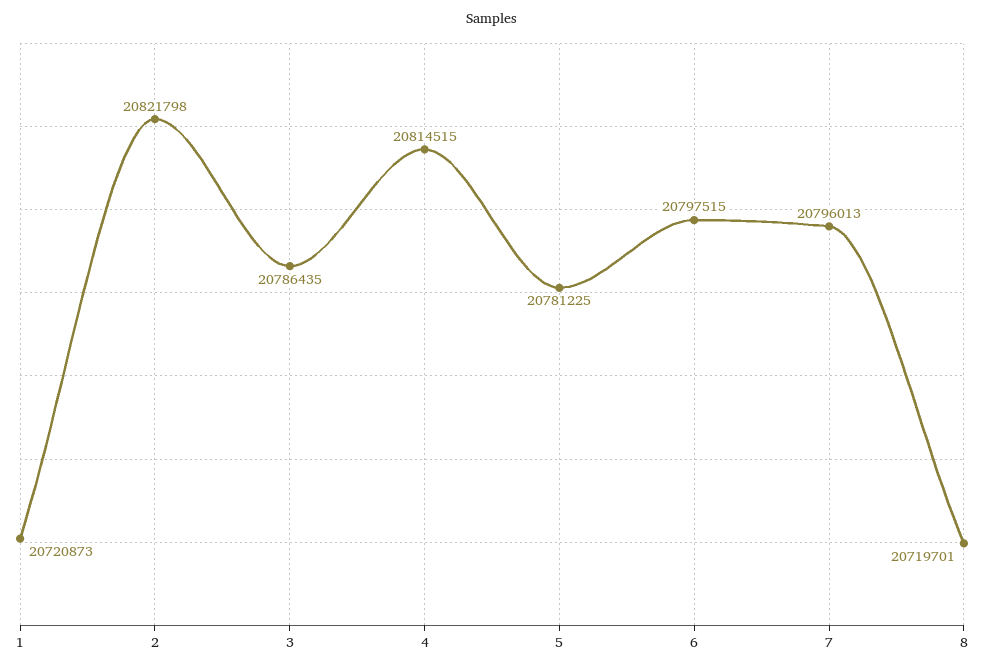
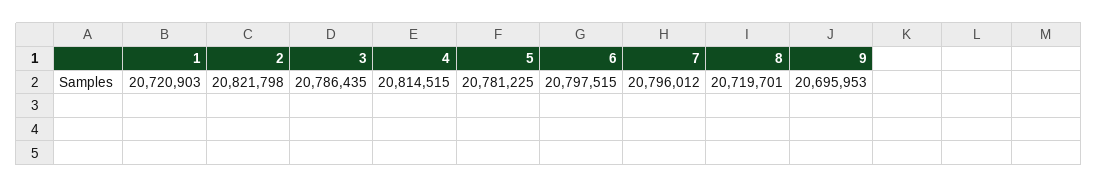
1: 20720873 -> 20720903
7: 20796013 -> 20796012
9: none -> 20695953

